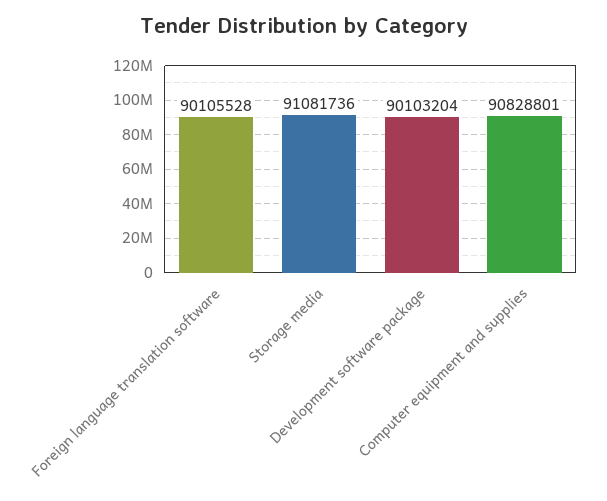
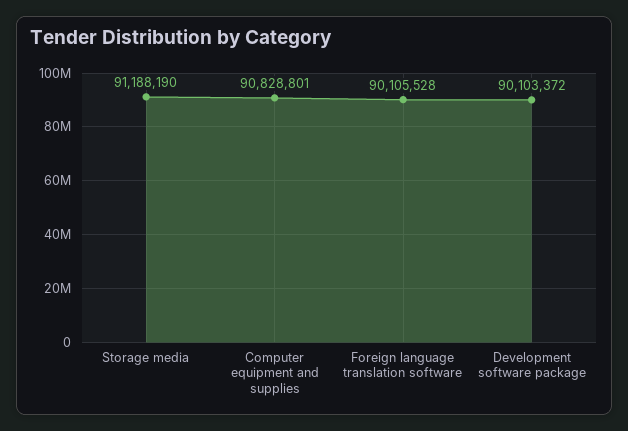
Storage media: 91081736 -> 91188190
Development software package: 90103204 -> 90103372

